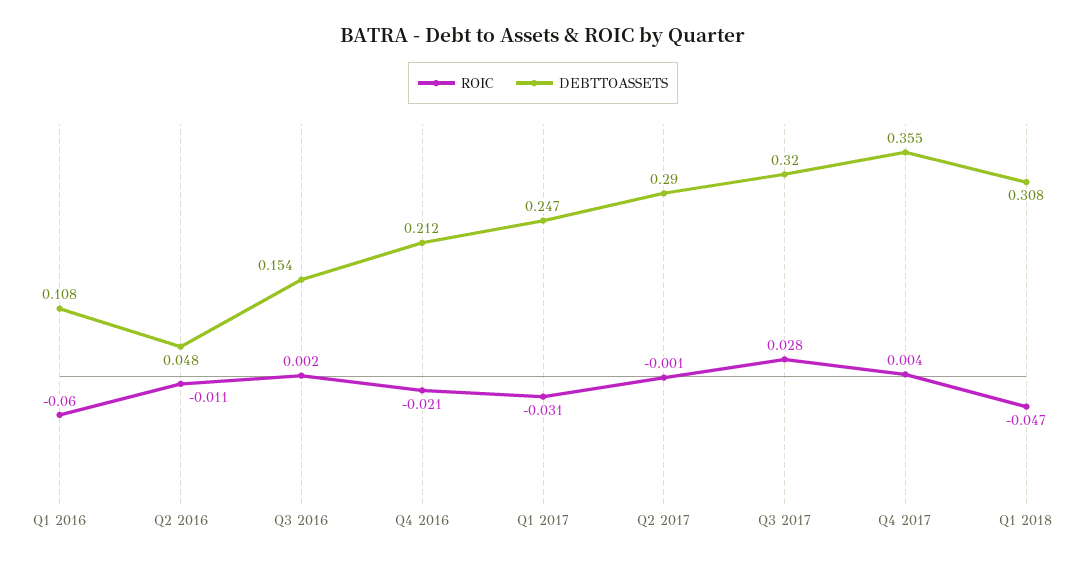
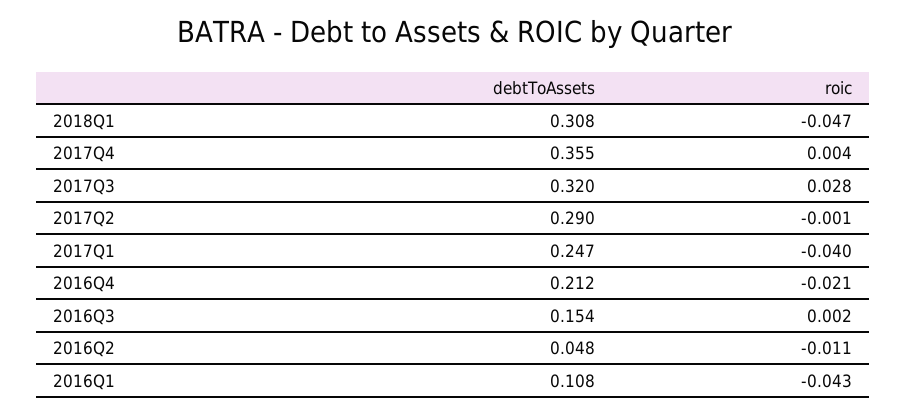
ROIC, Q1 2016: -0.06 -> -0.043
ROIC, Q1 2017: -0.031 -> -0.04

